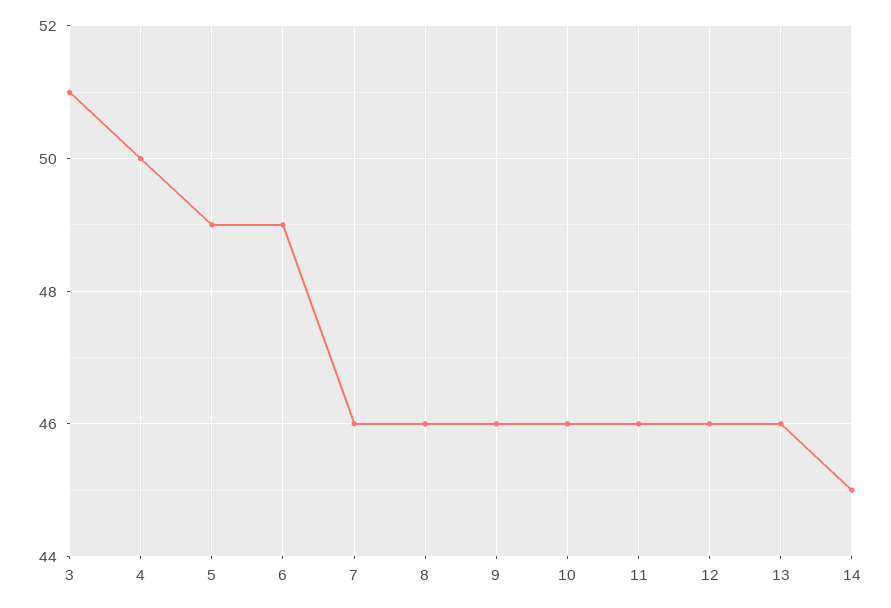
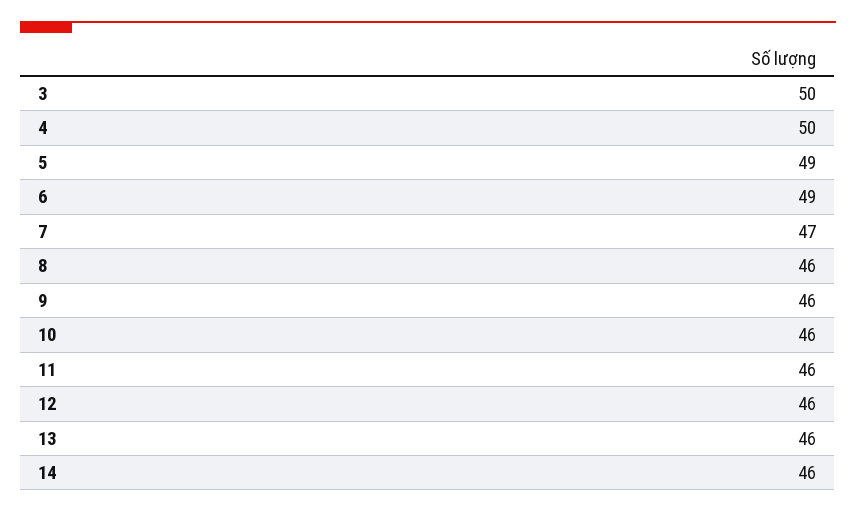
3: 51 -> 50
7: 46 -> 47
14: 45 -> 46

